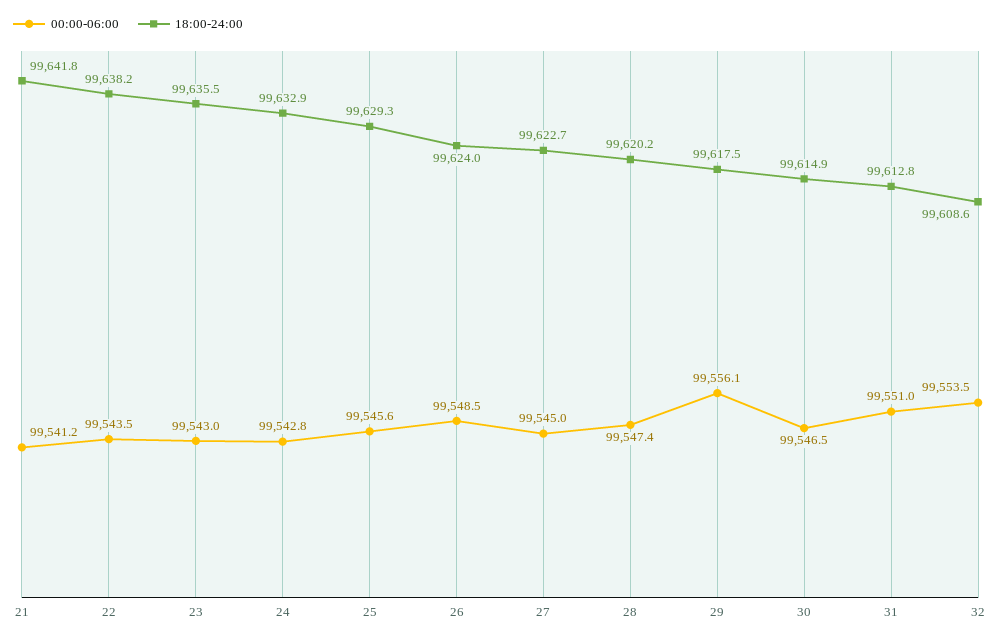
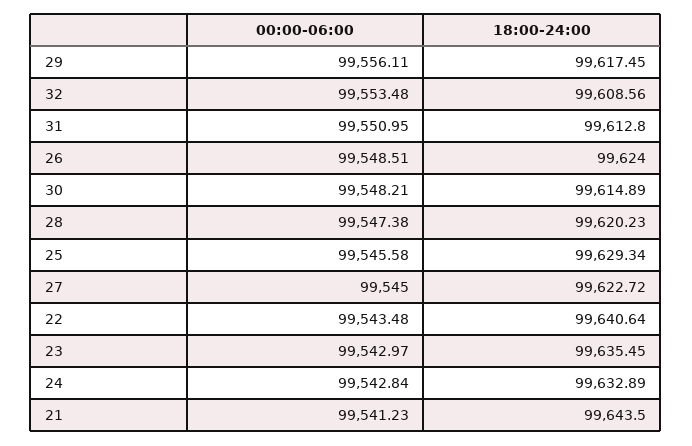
18:00-24:00, 21: 99641.8 -> 99643.5
18:00-24:00, 22: 99638.2 -> 99640.64
00:00-06:00, 30: 99546.5 -> 99548.21

